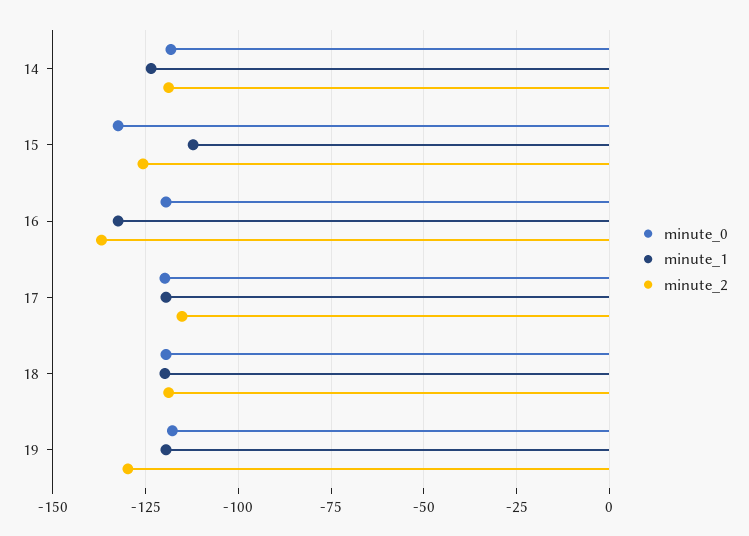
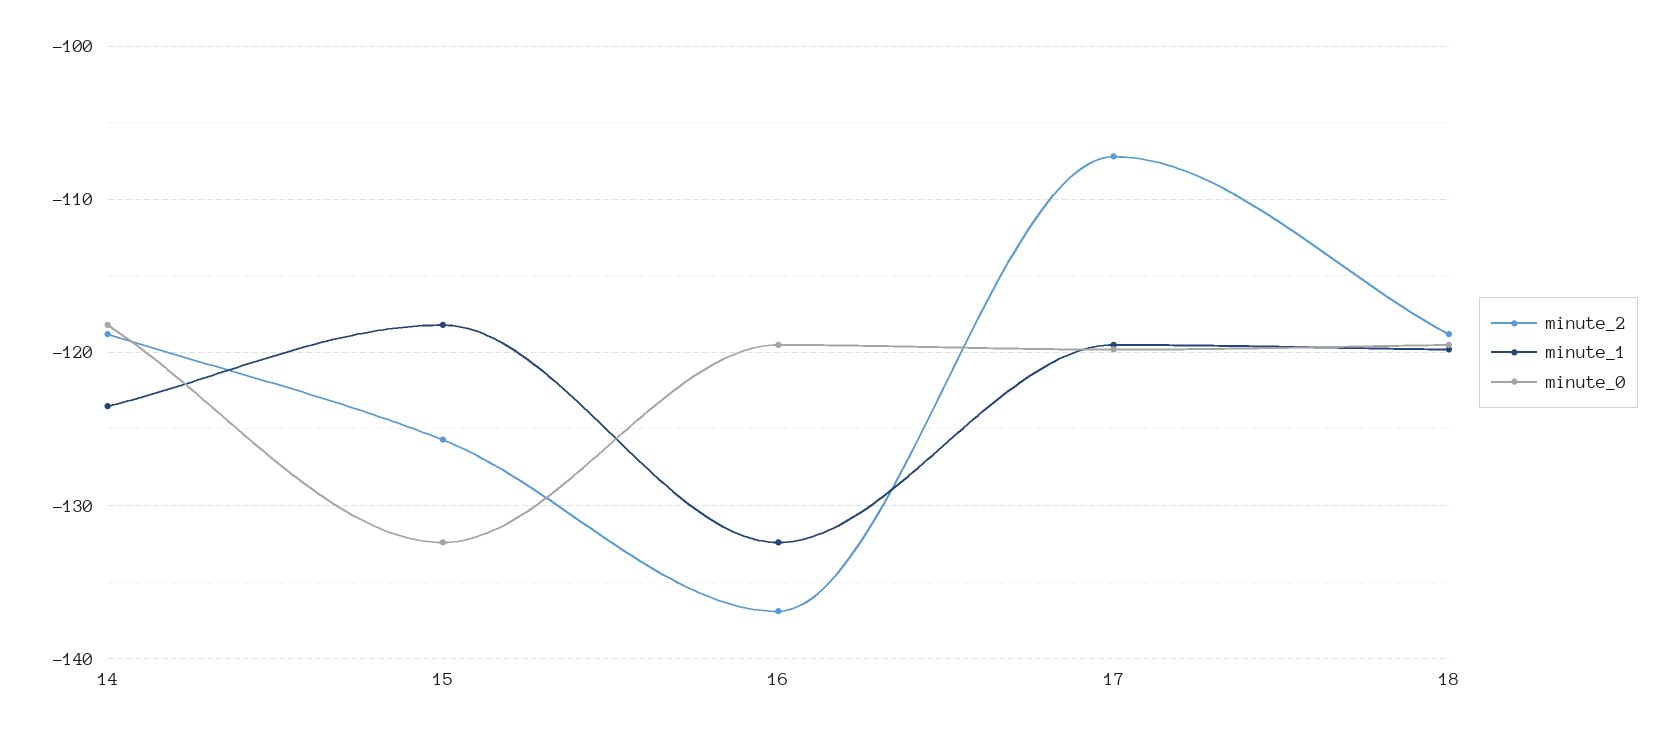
minute_1, 15: -112.5 -> -118
minute_2, 17: -115 -> -107
minute_0, 19: -117.5 -> none
minute_1, 19: -120 -> none
minute_2, 19: -130 -> none

